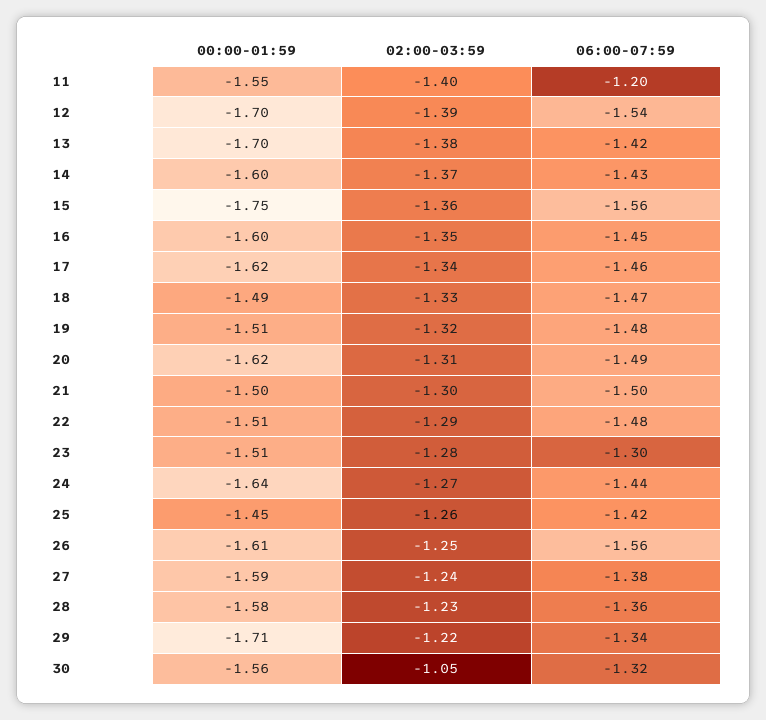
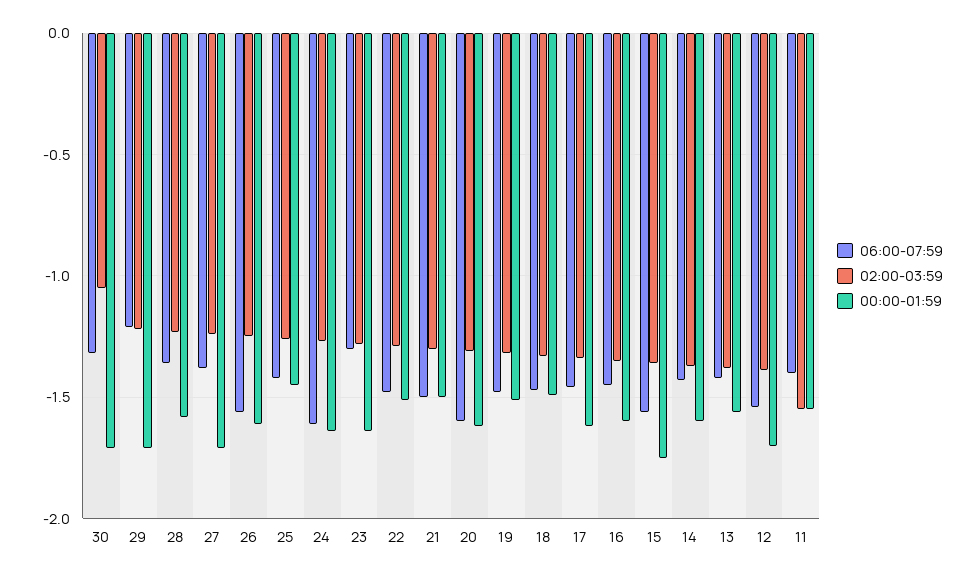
02:00-03:59, 11: -1.4 -> -1.55
06:00-07:59, 11: -1.2 -> -1.4
00:00-01:59, 13: -1.7 -> -1.55
06:00-07:59, 20: -1.49 -> -1.6
00:00-01:59, 23: -1.51 -> -1.65
06:00-07:59, 24: -1.44 -> -1.6
00:00-01:59, 27: -1.59 -> -1.7
06:00-07:59, 29: -1.34 -> -1.2
00:00-01:59, 30: -1.56 -> -1.7

